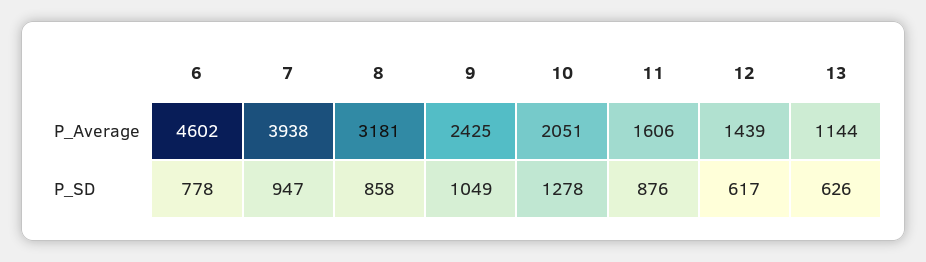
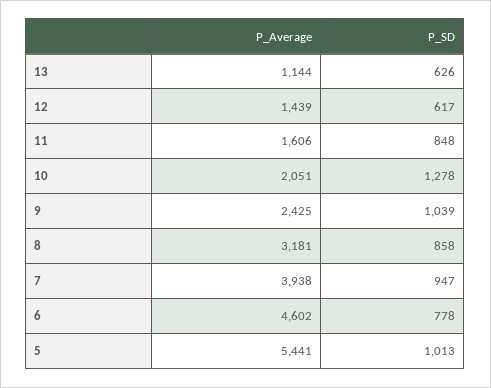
9, P_SD: 1049 -> 1039
11, P_SD: 876 -> 848
5, P_Average: none -> 5441
5, P_SD: none -> 1013

